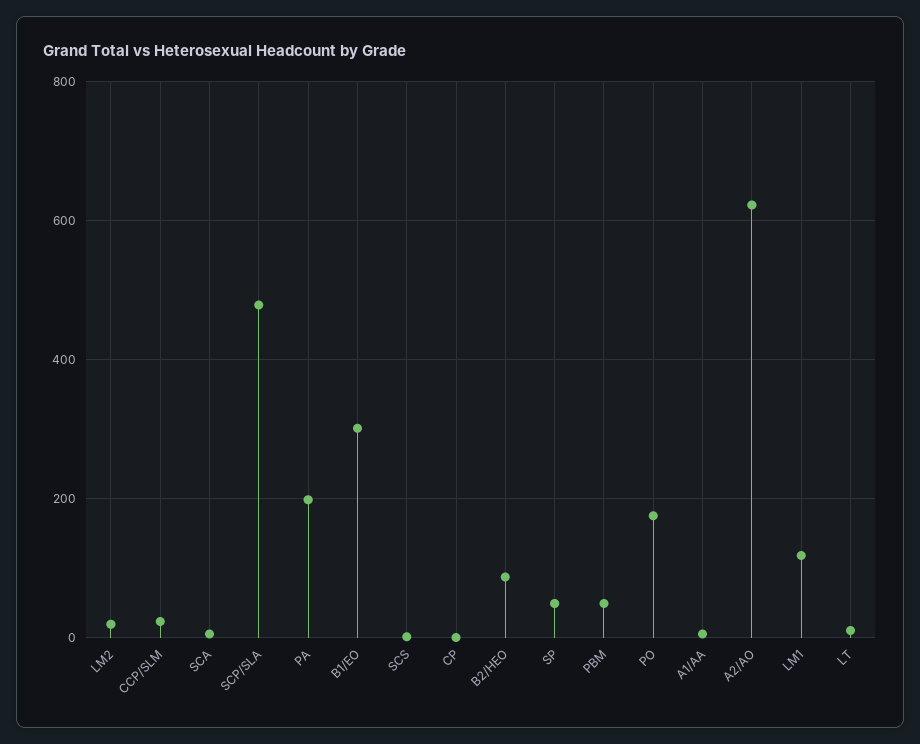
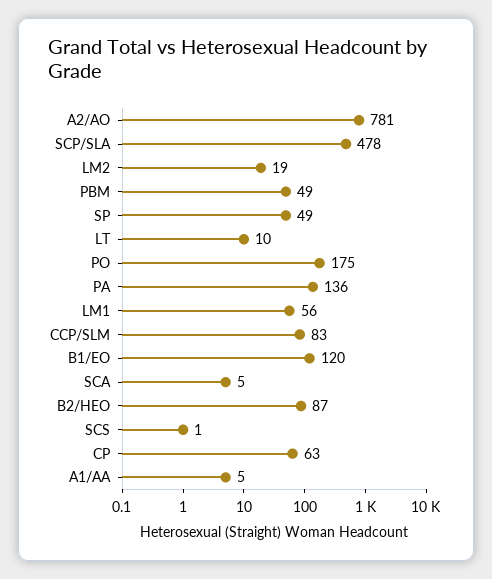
CCP/SLM: 20 -> 83
PA: 200 -> 136
B1/EO: 300 -> 120
CP: 0 -> 63
A2/AO: 620 -> 781
LM1: 120 -> 56

